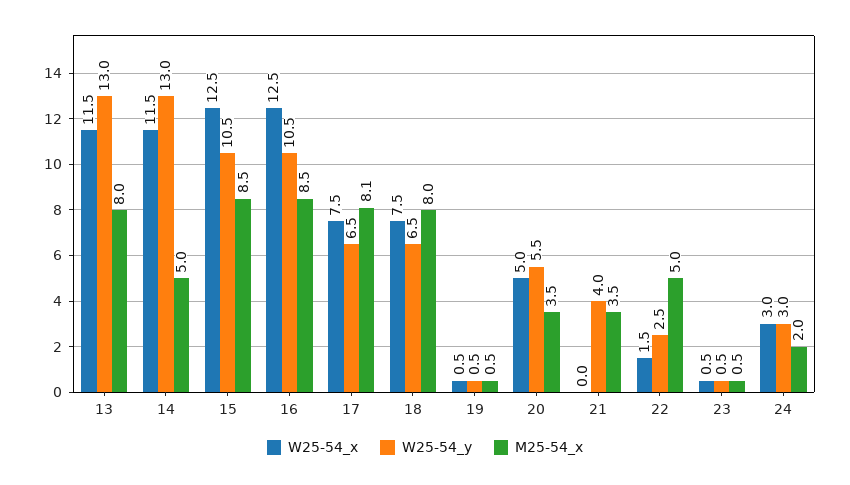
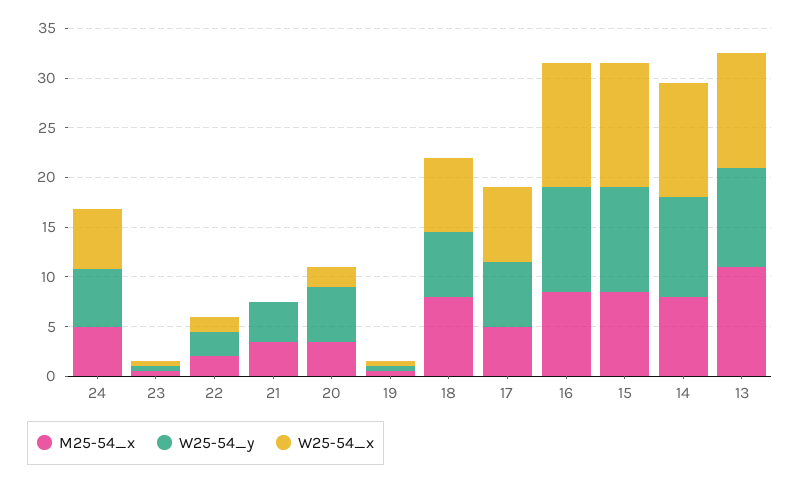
W25-54_y, 13: 13 -> 10
M25-54_x, 13: 8 -> 11
W25-54_y, 14: 13 -> 10
M25-54_x, 14: 5 -> 8
M25-54_x, 17: 8.1 -> 5
W25-54_x, 20: 5 -> 2
M25-54_x, 22: 5 -> 2
W25-54_x, 24: 3 -> 6
W25-54_y, 24: 3 -> 6
M25-54_x, 24: 2 -> 5

